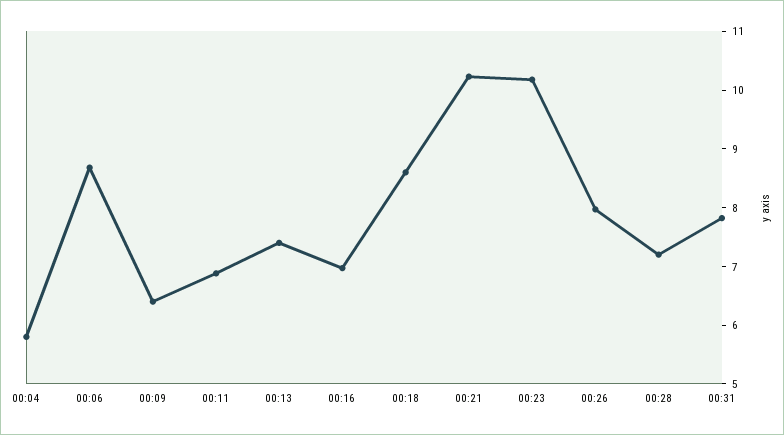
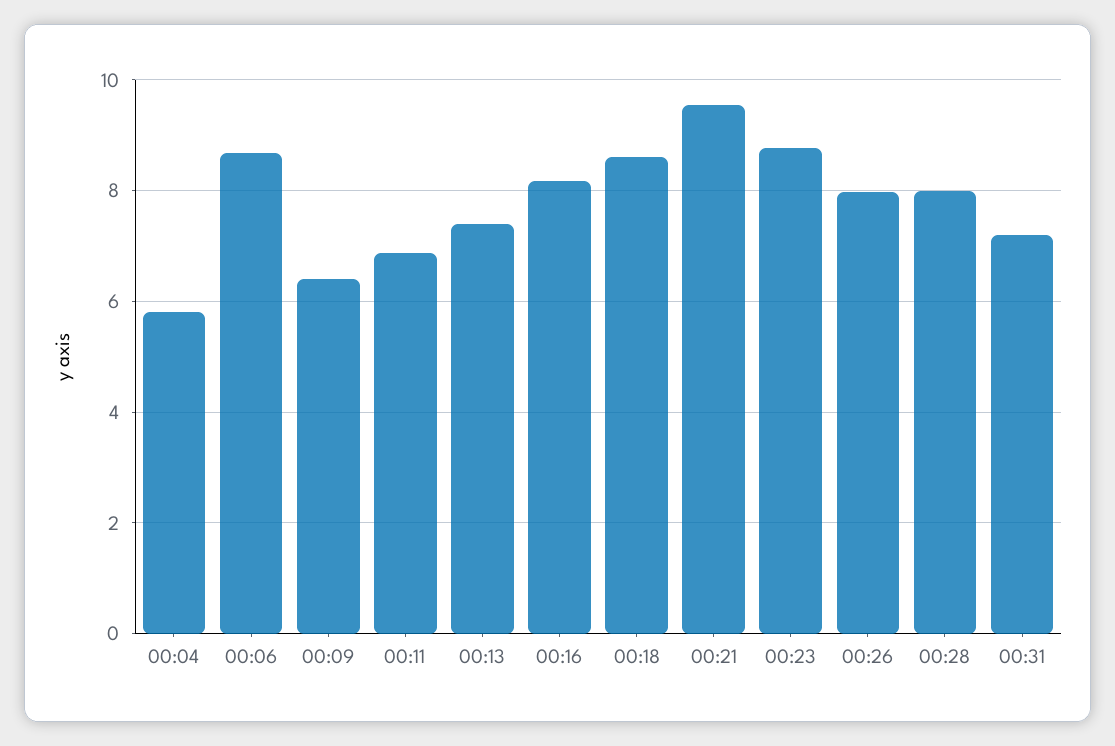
00:16: 7 -> 8.2
00:21: 10.2 -> 9.6
00:23: 10.2 -> 8.8
00:28: 7.2 -> 8
00:31: 7.8 -> 7.2

